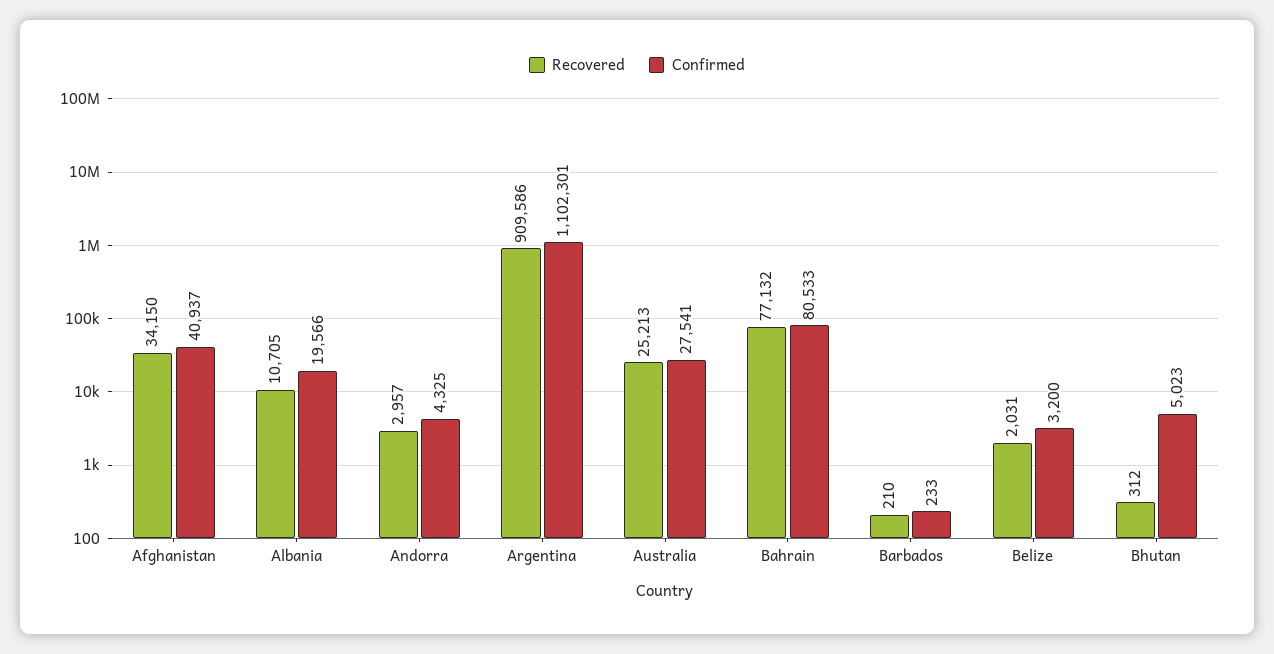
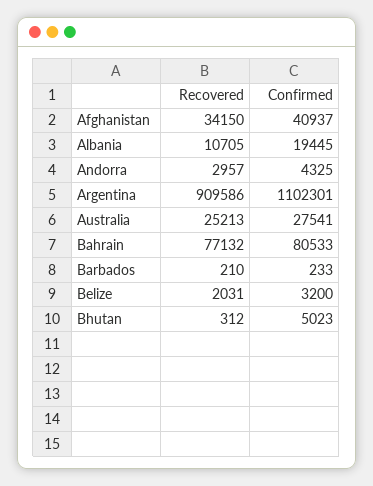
Confirmed, Albania: 19566 -> 19445

